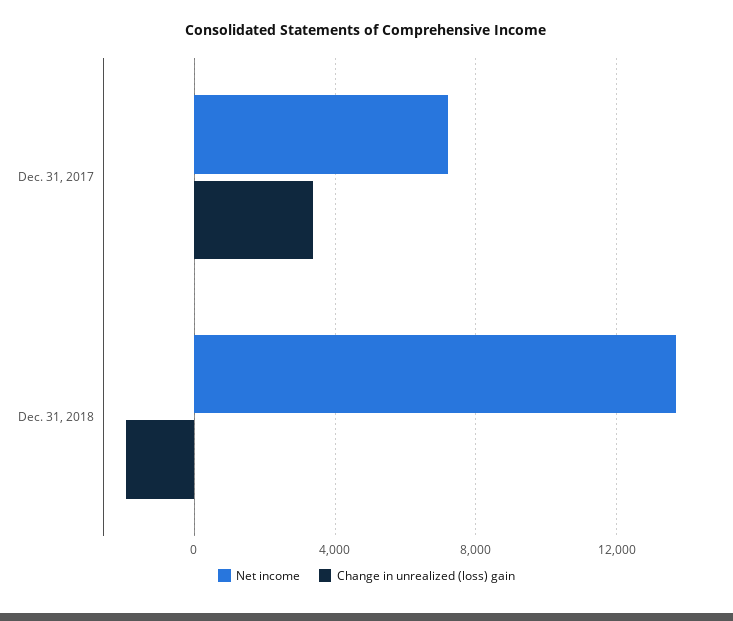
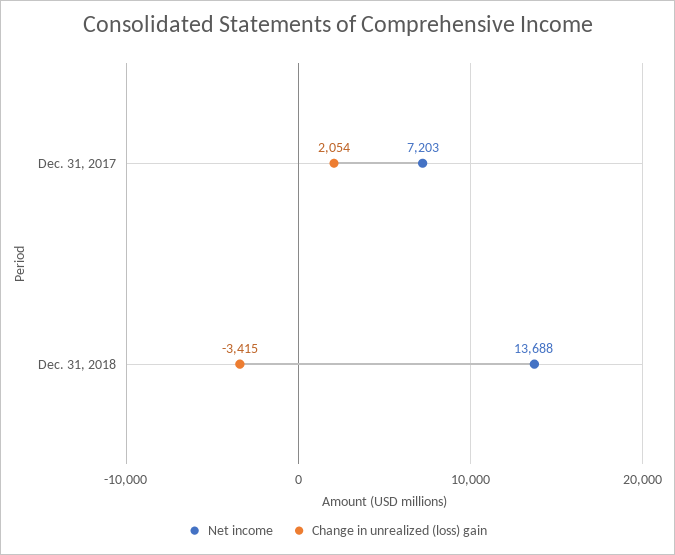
Change in unrealized (loss) gain, Dec. 31, 2017: 3500 -> 2054
Change in unrealized (loss) gain, Dec. 31, 2018: -2000 -> -3415

